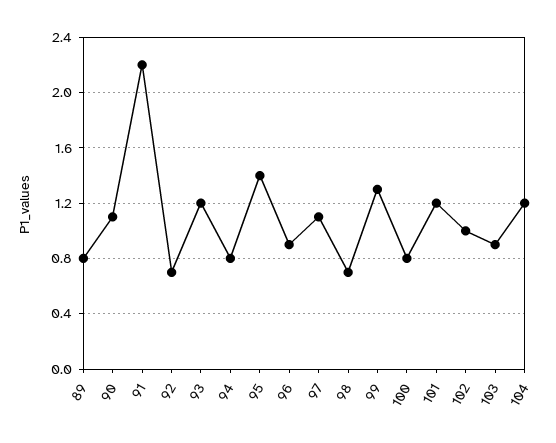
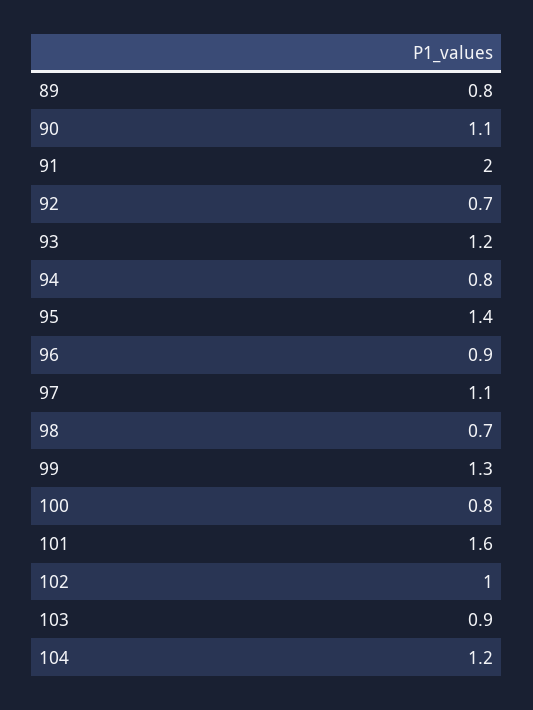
91: 2.2 -> 2
101: 1.2 -> 1.6

